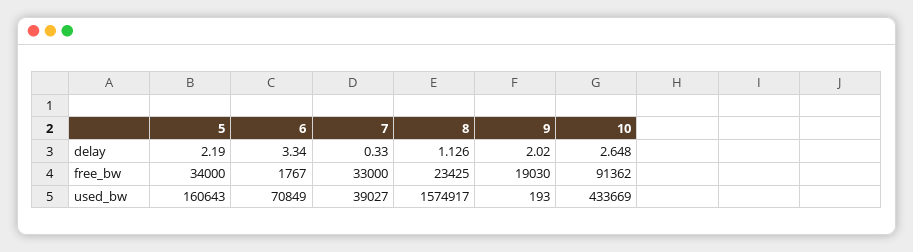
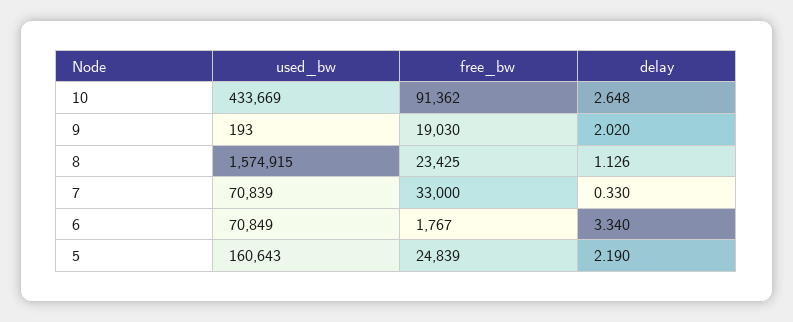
5, free_bw: 34000 -> 24839
7, used_bw: 39027 -> 70839
8, used_bw: 1574917 -> 1574915

